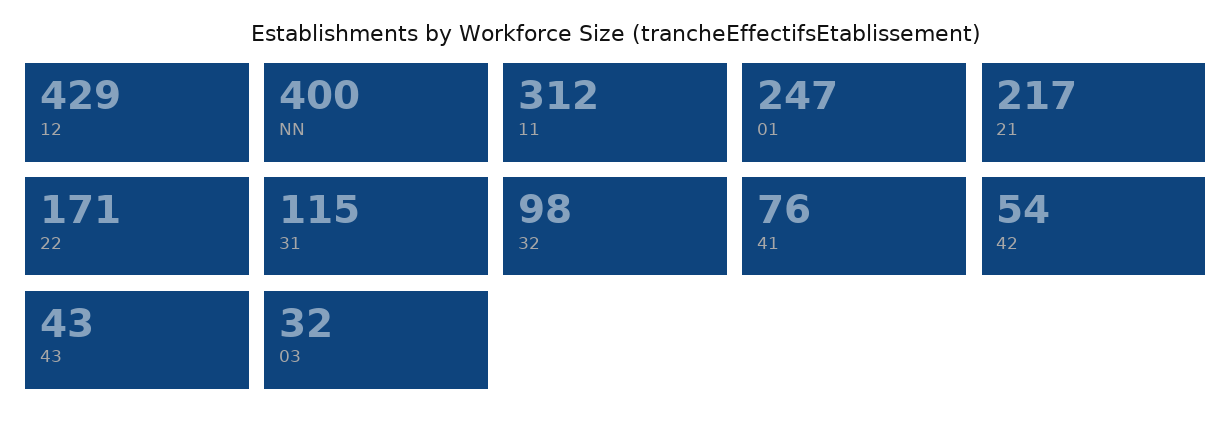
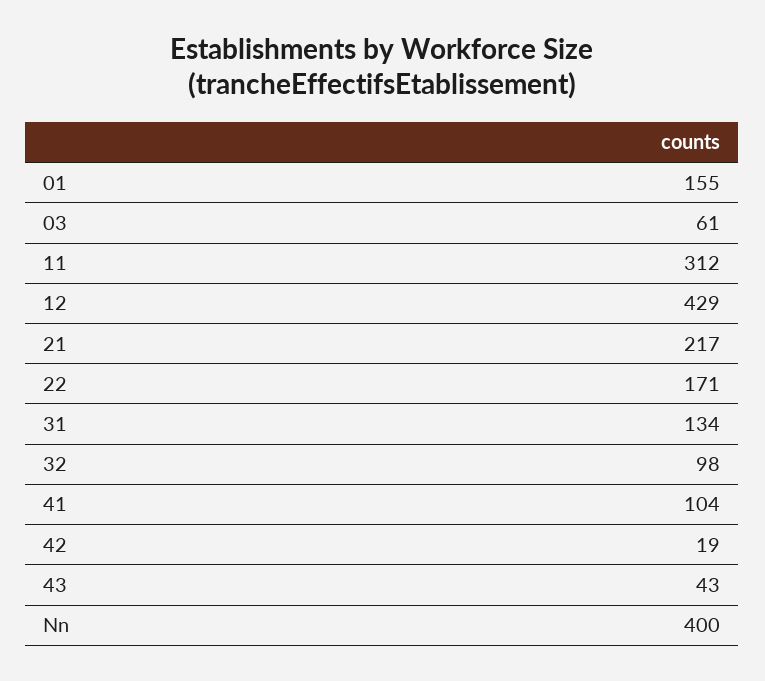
01: 247 -> 155
31: 115 -> 134
41: 76 -> 104
42: 54 -> 19
03: 32 -> 61

